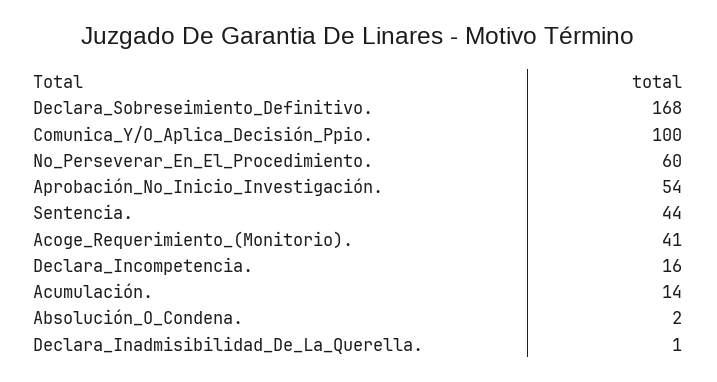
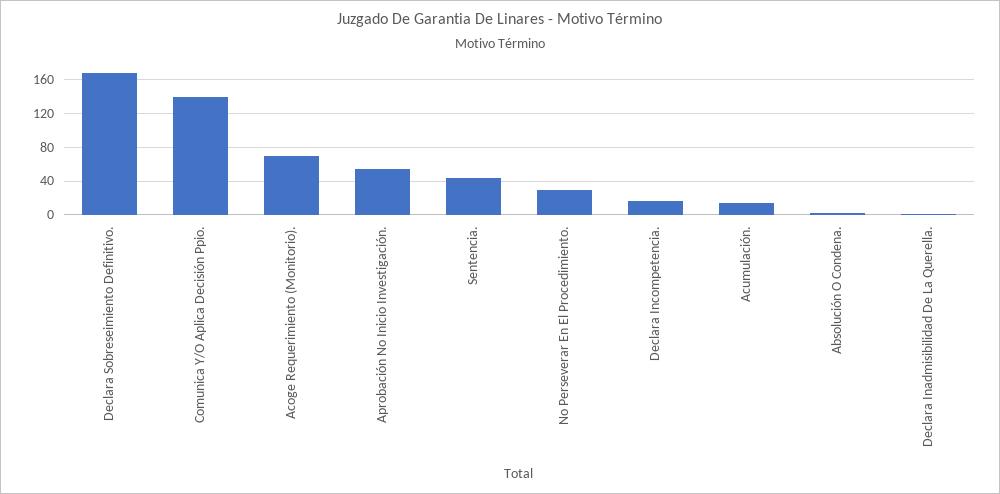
Comunica_Y/O_Aplica_Decisión_Ppio.: 100 -> 140
No_Perseverar_En_El_Procedimiento.: 60 -> 30
Acoge_Requerimiento_(Monitorio).: 41 -> 70

